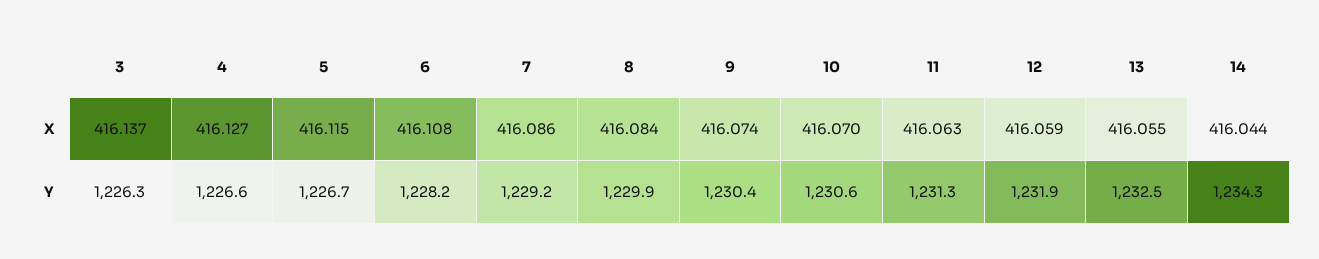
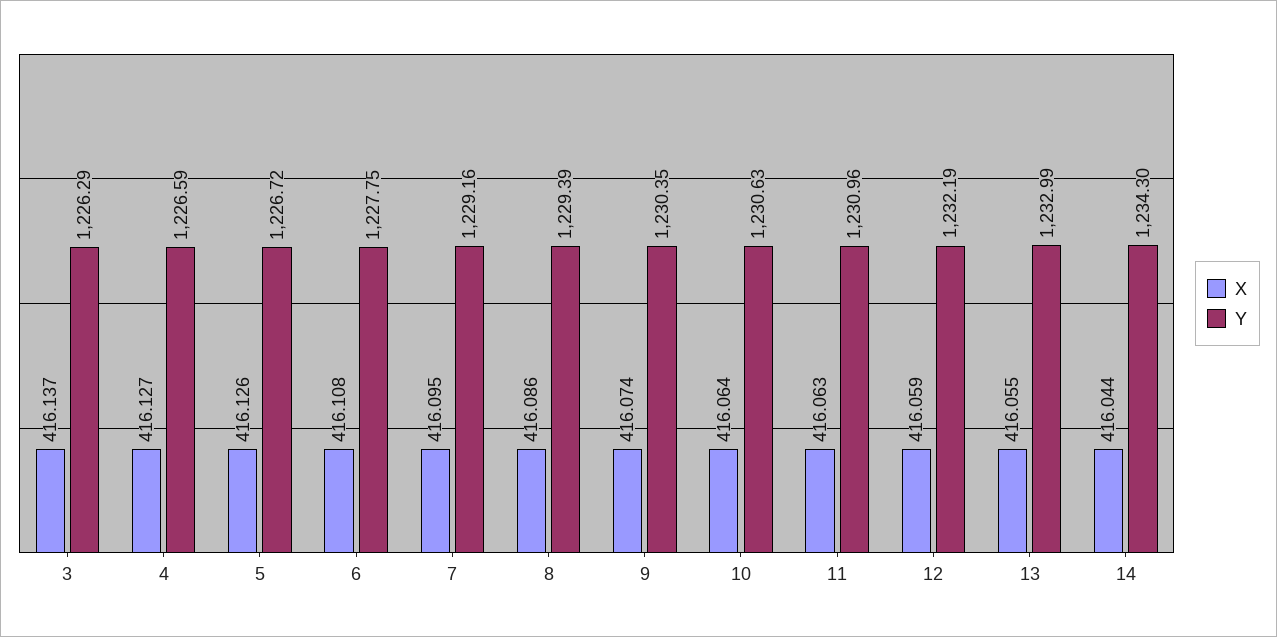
X, 5: 416.115 -> 416.126
X, 7: 416.086 -> 416.095
X, 8: 416.084 -> 416.086
X, 10: 416.07 -> 416.064
Y, 6: 1228.2 -> 1227.75
Y, 8: 1229.9 -> 1229.39
Y, 11: 1231.3 -> 1230.96
Y, 12: 1231.9 -> 1232.19
Y, 13: 1232.5 -> 1232.99

